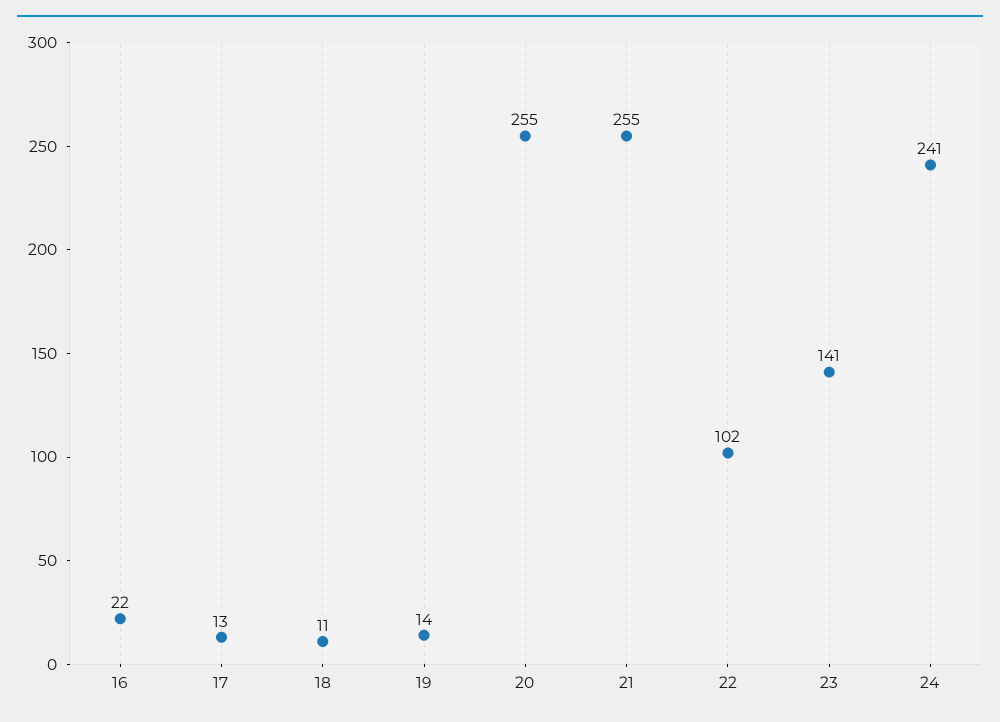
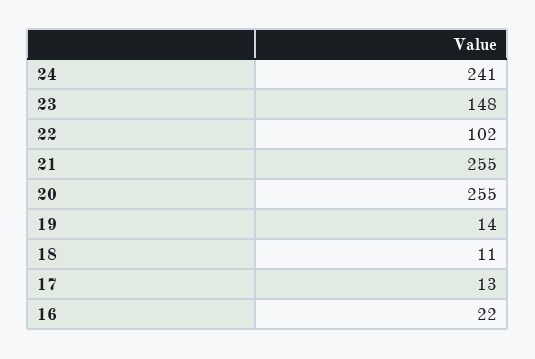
23: 141 -> 148

